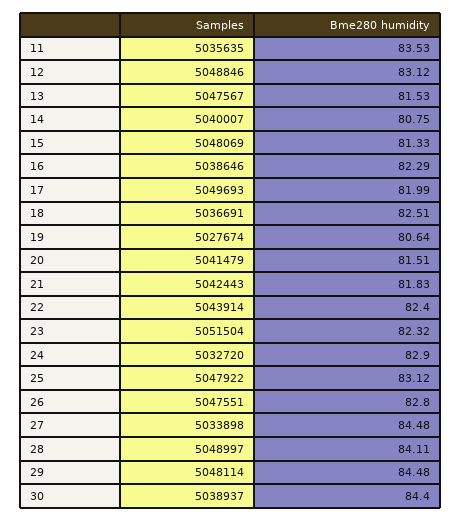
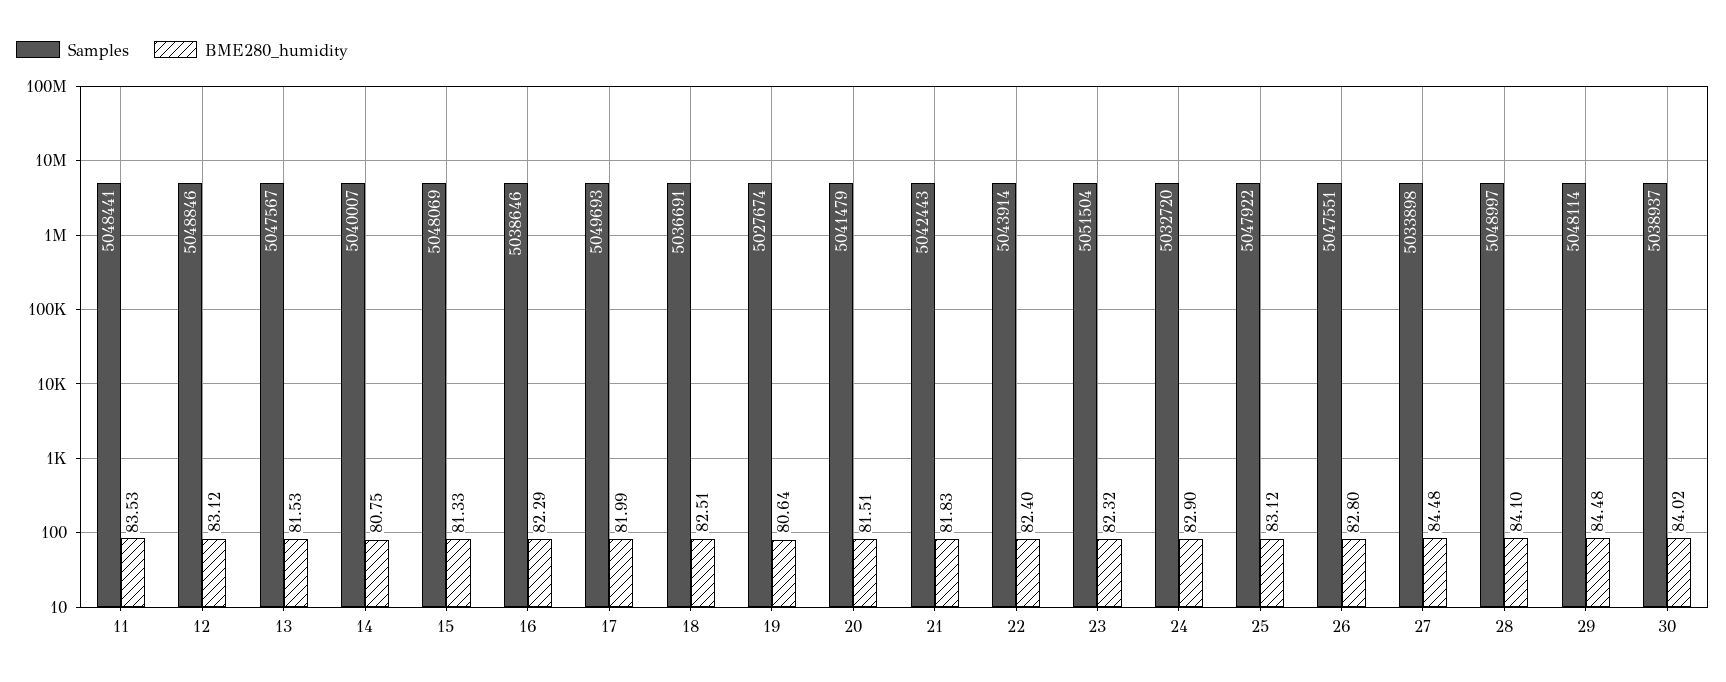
Samples, 11: 5035635 -> 5048441
Bme280 humidity, 28: 84.11 -> 84.1
Bme280 humidity, 30: 84.4 -> 84.02

